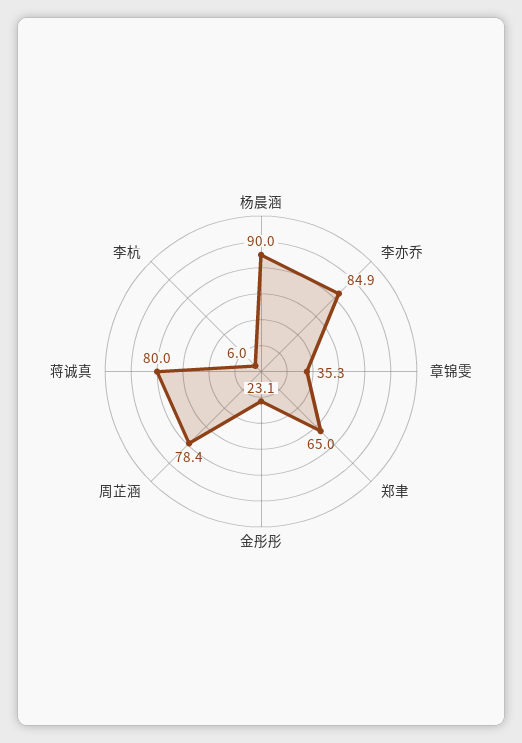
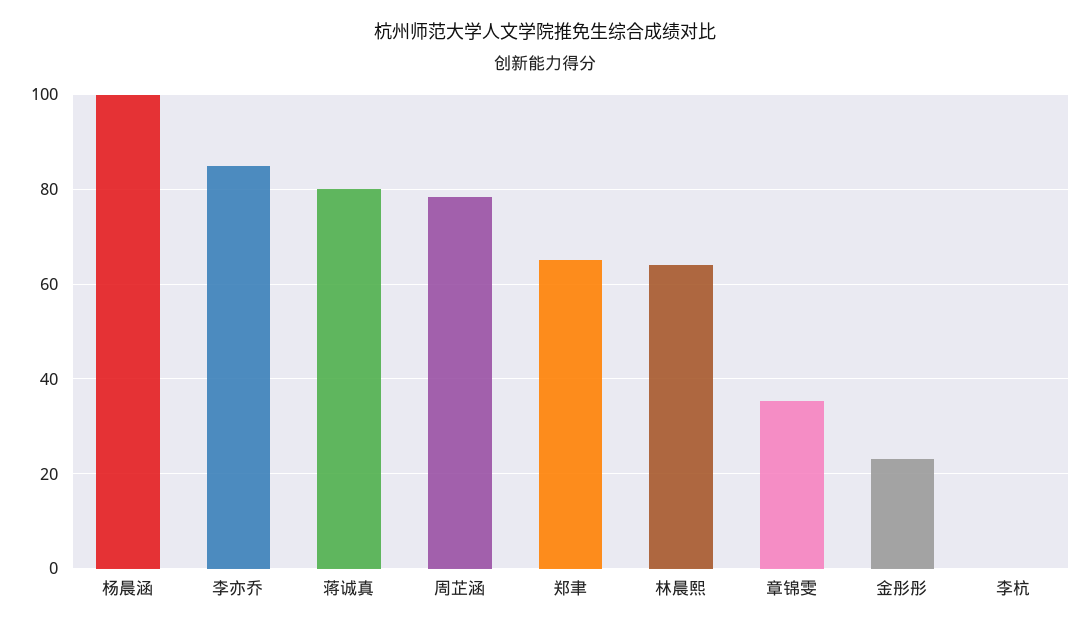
杨晨涵: 90 -> 100
李杭: 6 -> 0
林晨熙: none -> 64

